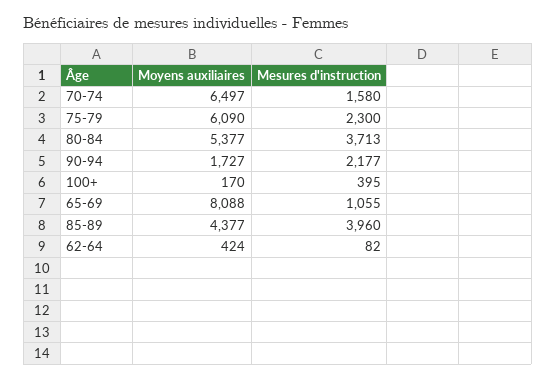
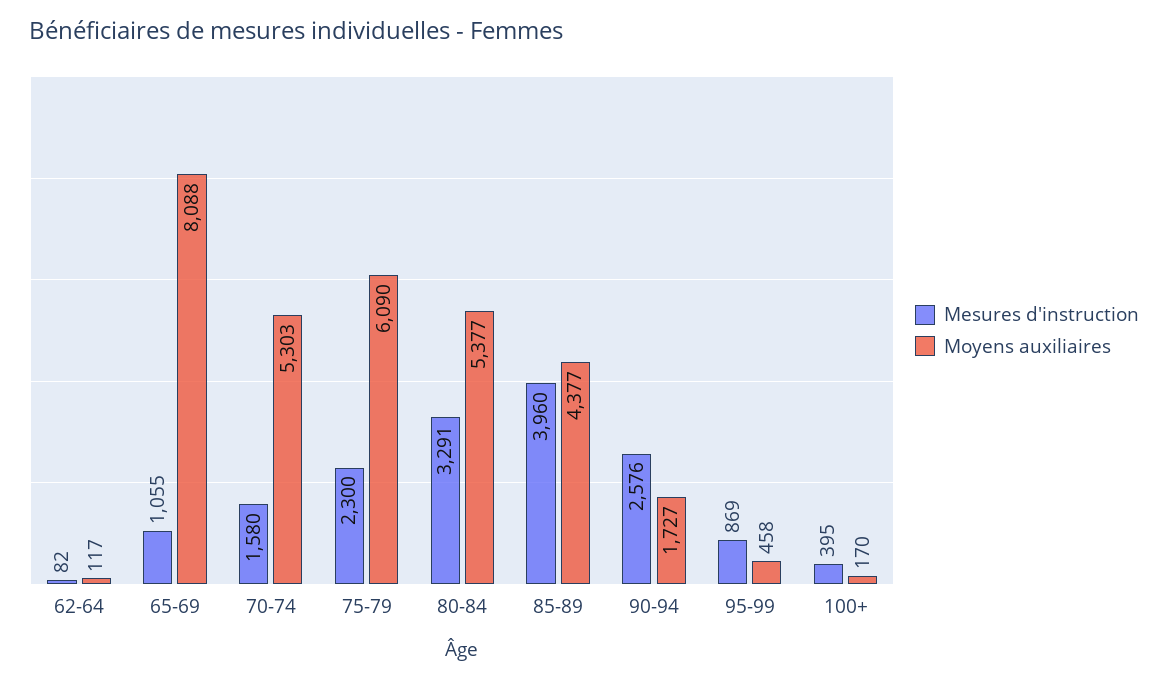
Moyens auxiliaires, 70-74: 6497 -> 5303
Mesures d'instruction, 80-84: 3713 -> 3291
Mesures d'instruction, 90-94: 2177 -> 2576
Moyens auxiliaires, 62-64: 424 -> 117
Mesures d'instruction, 95-99: none -> 869
Moyens auxiliaires, 95-99: none -> 458

